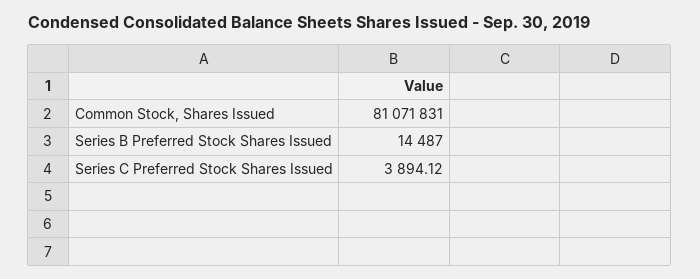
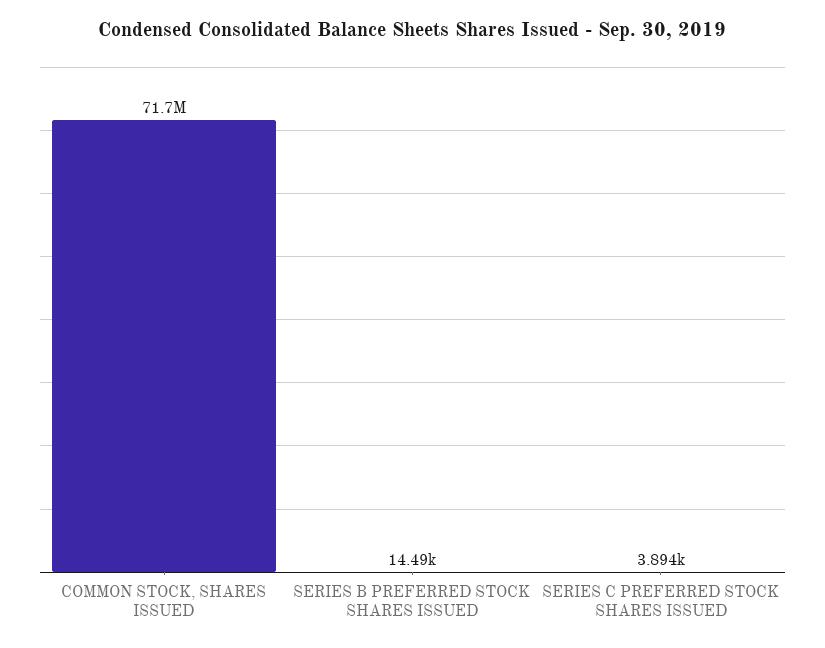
Common Stock, Shares Issued: 81071831 -> 71700000

